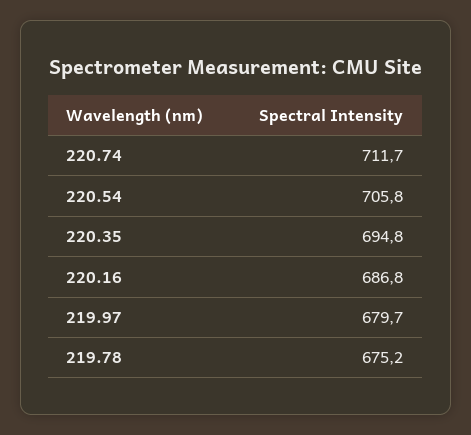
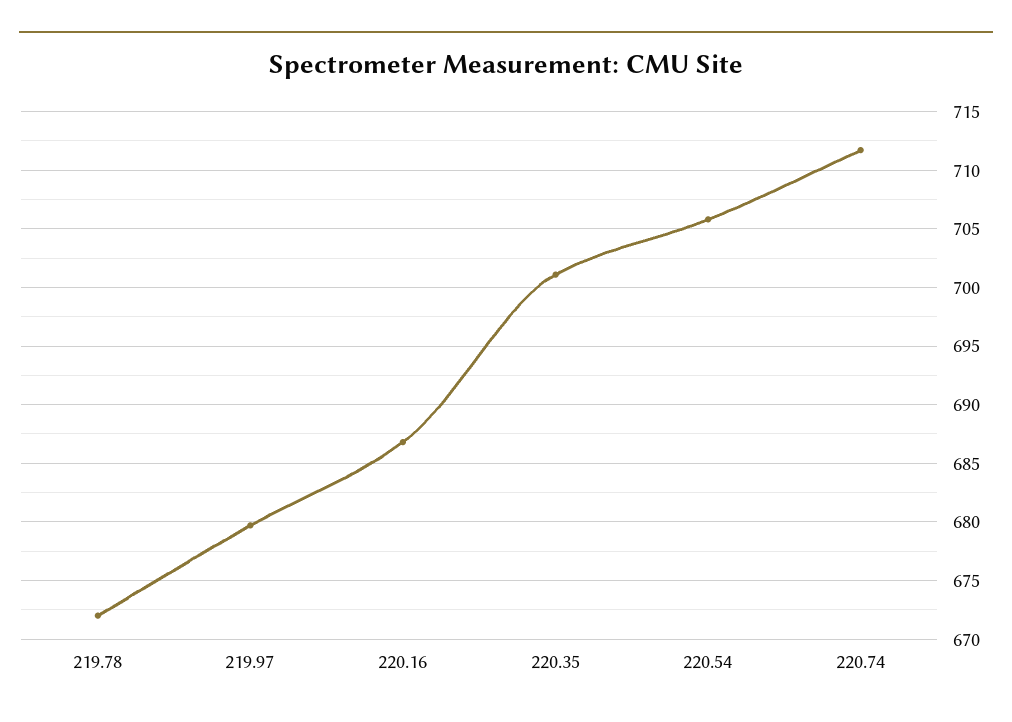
220.35: 694.8 -> 701
219.78: 675.2 -> 672

